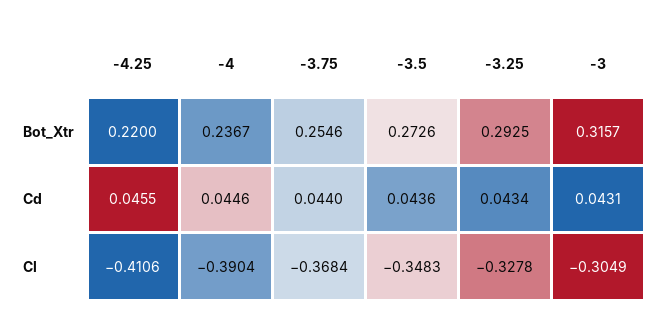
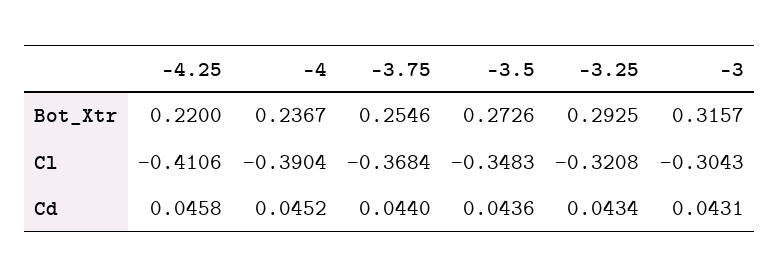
-4.25, Cd: 0.0455 -> 0.0458
-4, Cd: 0.0446 -> 0.0452
-3.25, Cl: -0.3278 -> -0.3208
-3, Cl: -0.3049 -> -0.3043

